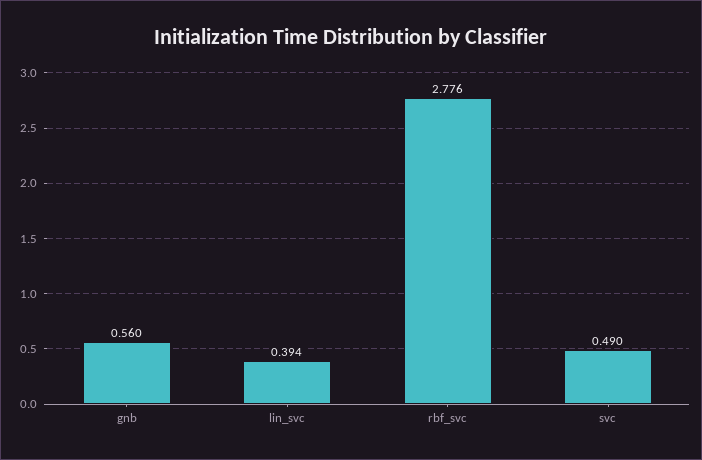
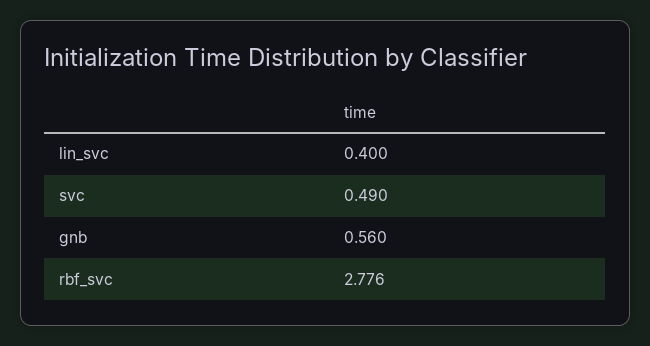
lin_svc: 0.394 -> 0.4

